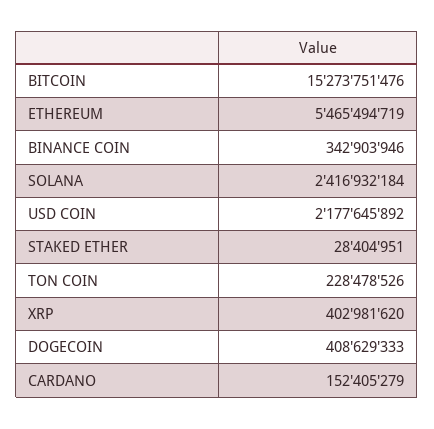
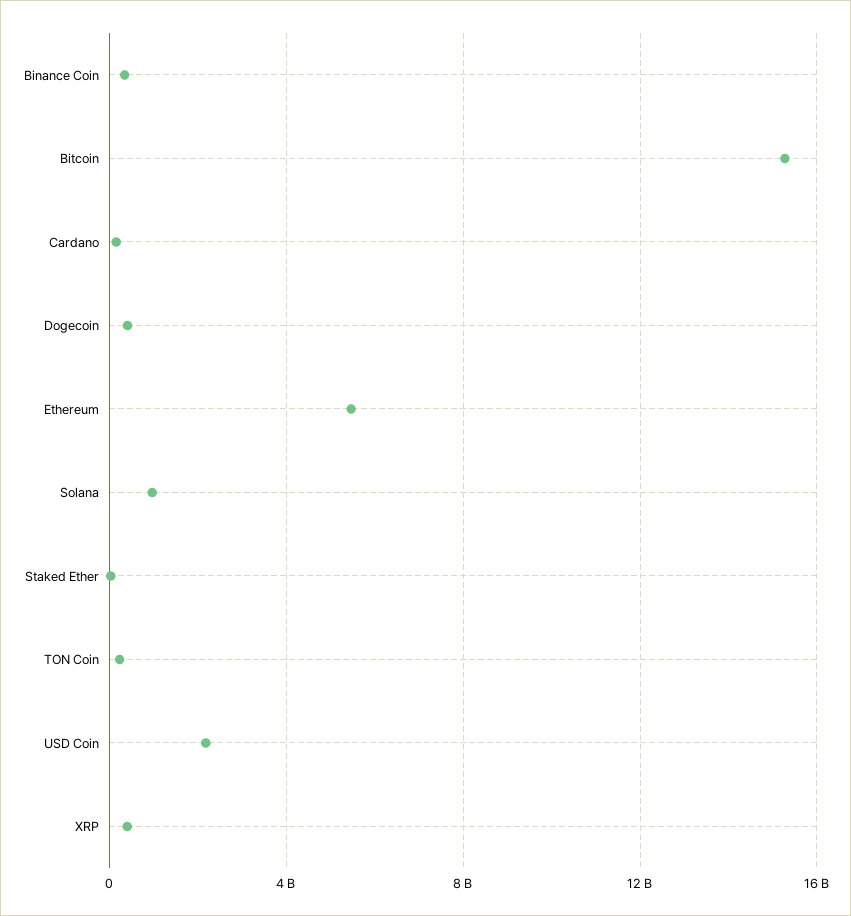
SOLANA: 2416932184 -> 1000000000

